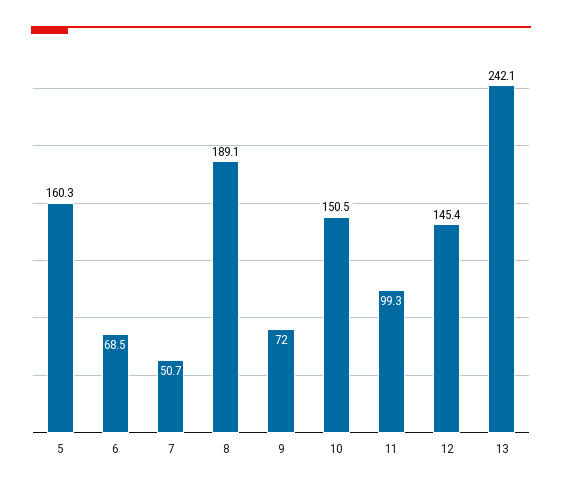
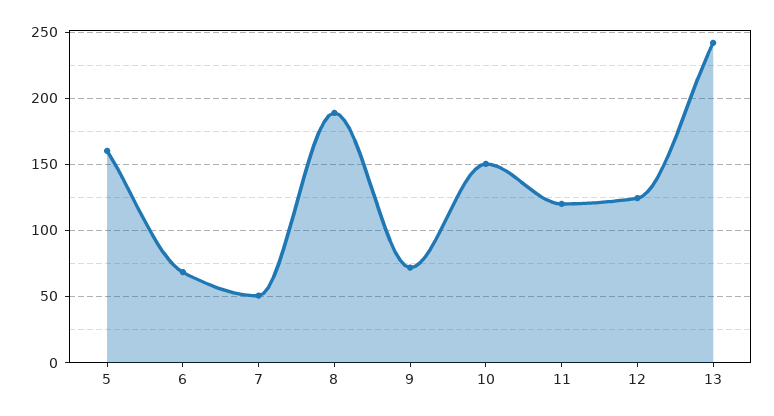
11: 99.3 -> 120
12: 145.4 -> 125

